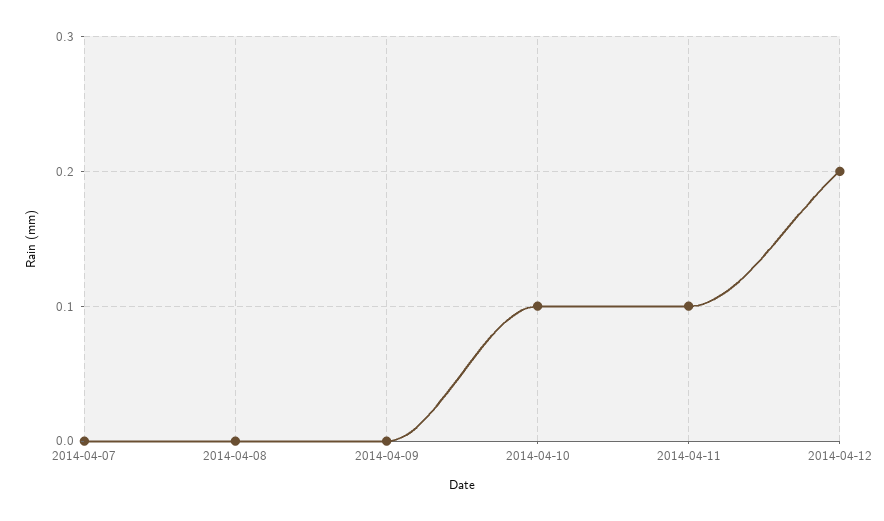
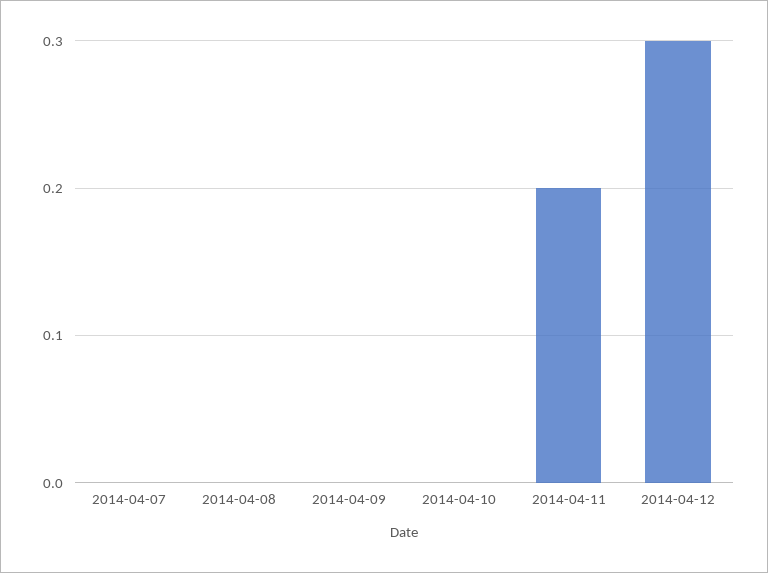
2014-04-10: 0.1 -> 0
2014-04-11: 0.1 -> 0.2
2014-04-12: 0.2 -> 0.3

